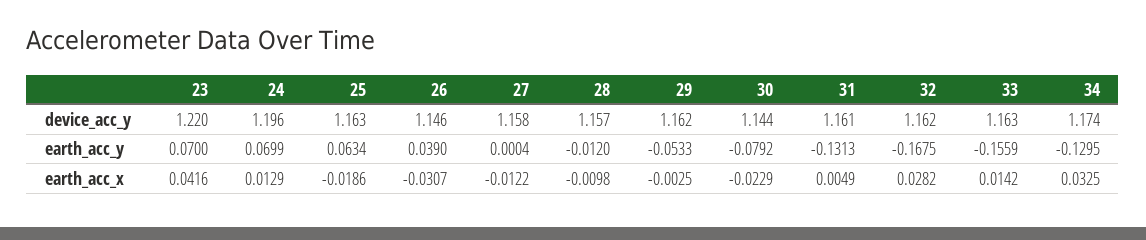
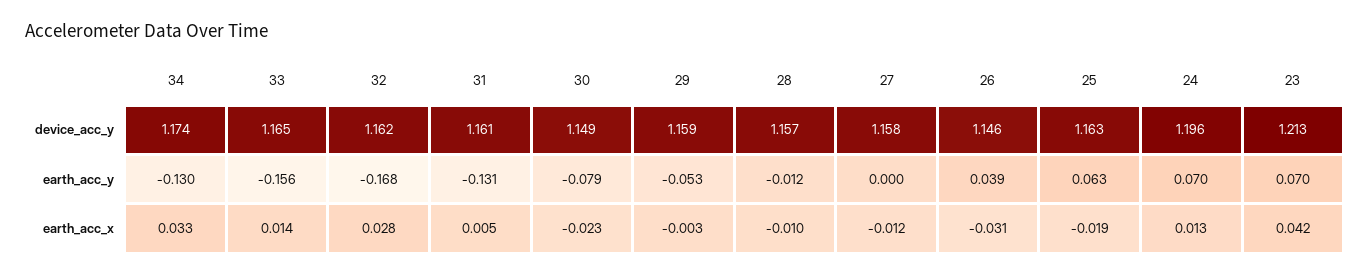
23, device_acc_y: 1.22 -> 1.213
29, device_acc_y: 1.162 -> 1.159
30, device_acc_y: 1.144 -> 1.149
33, device_acc_y: 1.163 -> 1.165

